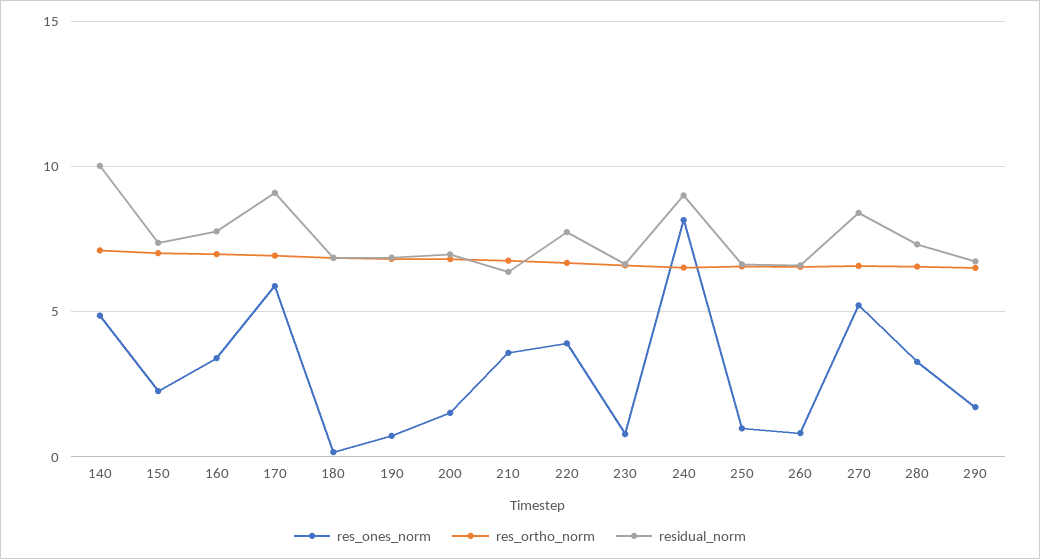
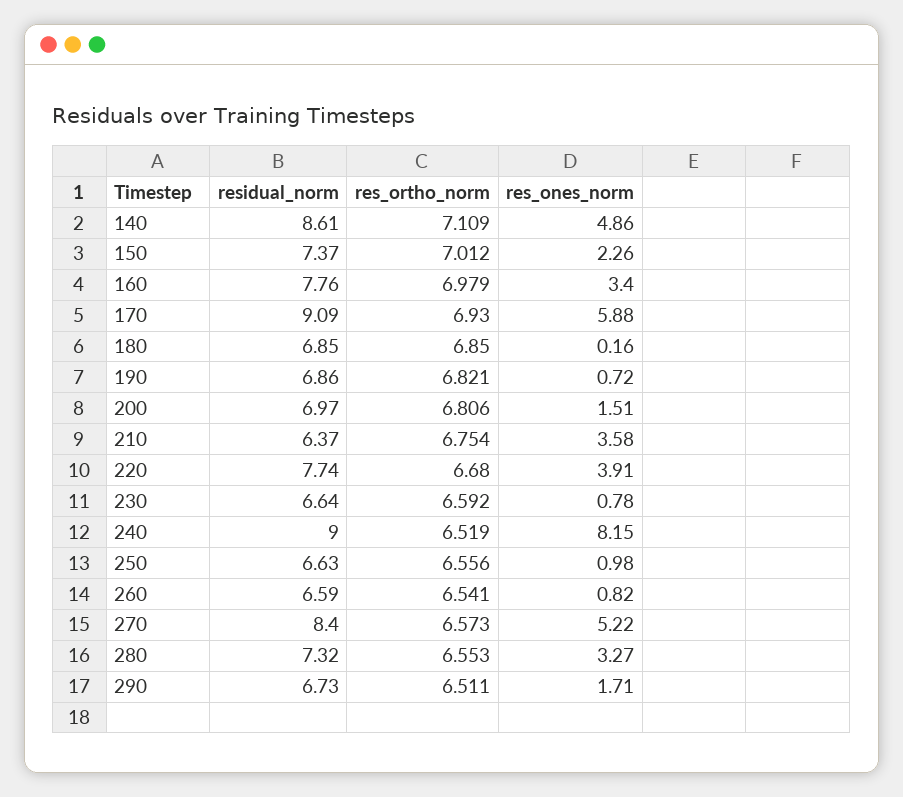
residual_norm, 140: 10 -> 8.61

